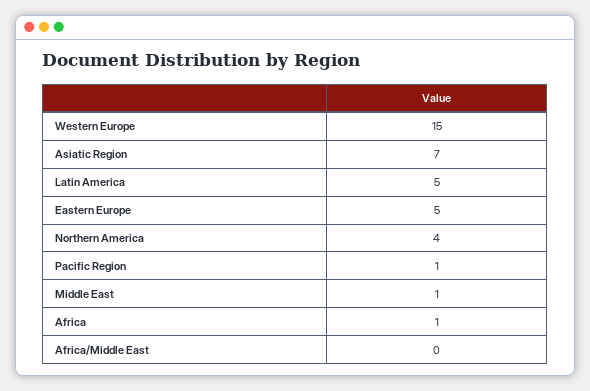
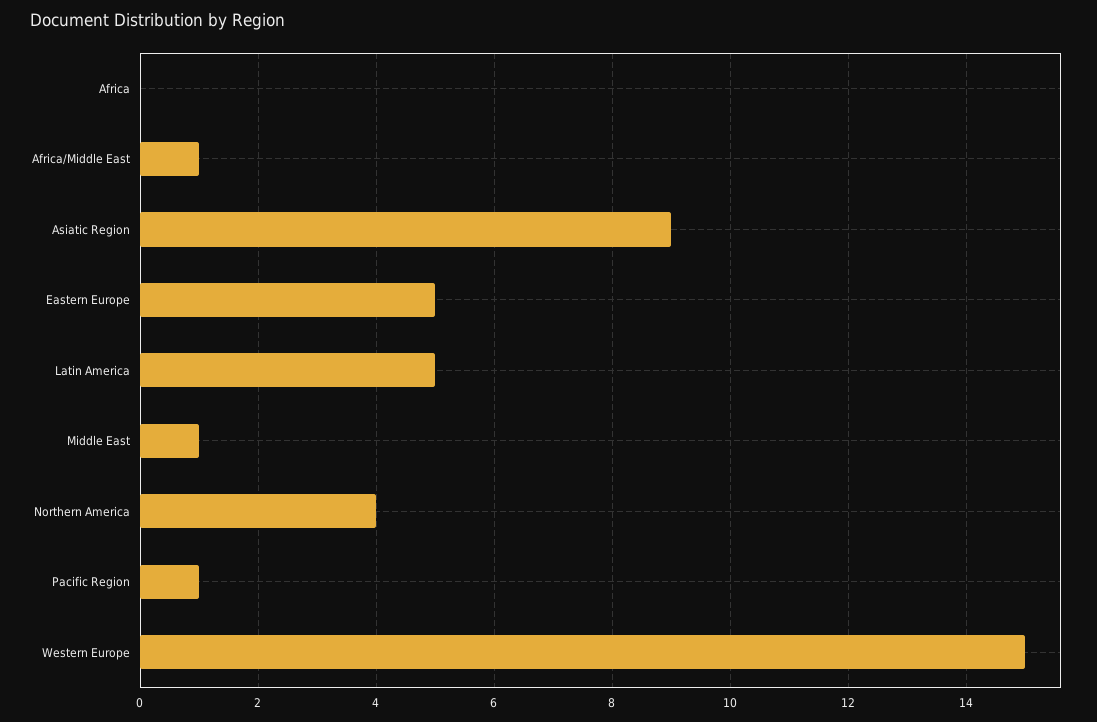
Asiatic Region: 7 -> 9
Africa: 1 -> 0
Africa/Middle East: 0 -> 1

